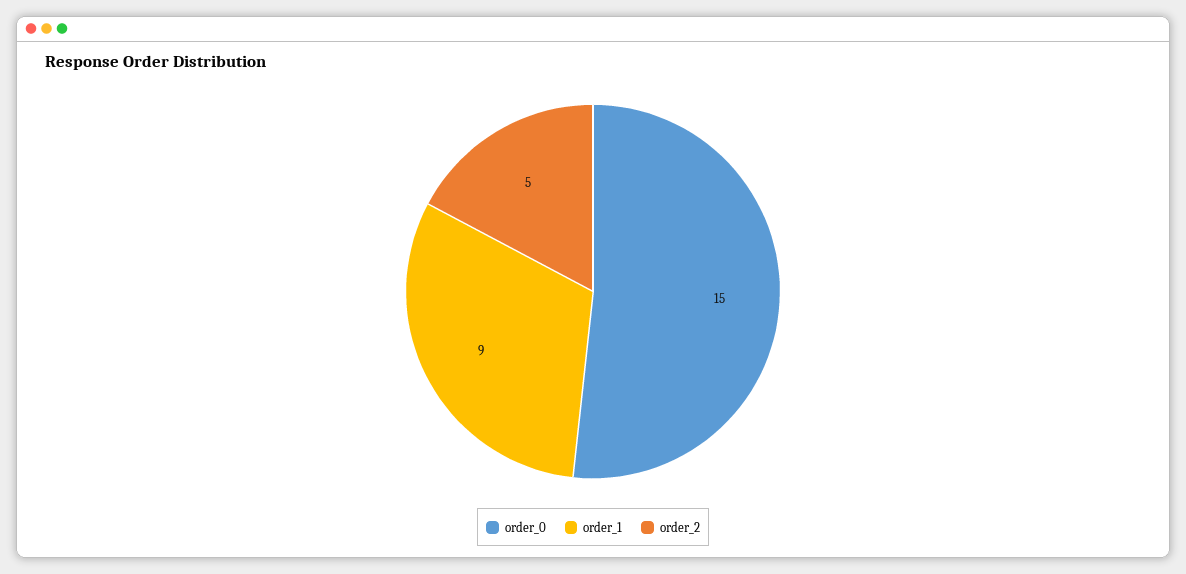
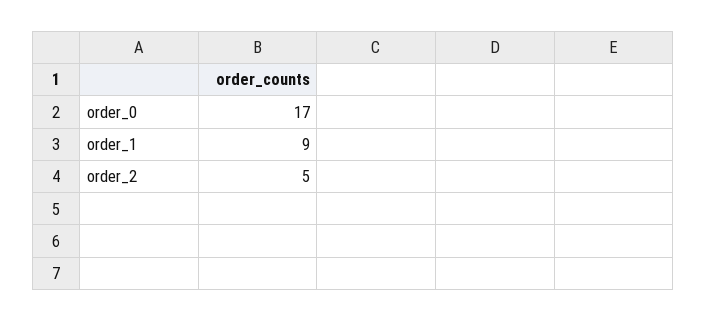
order_0: 15 -> 17

